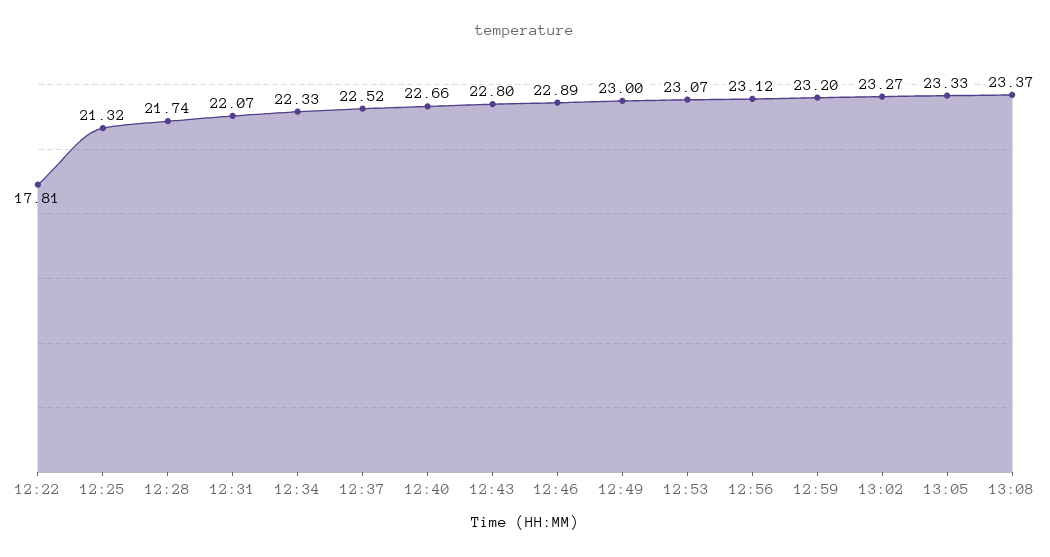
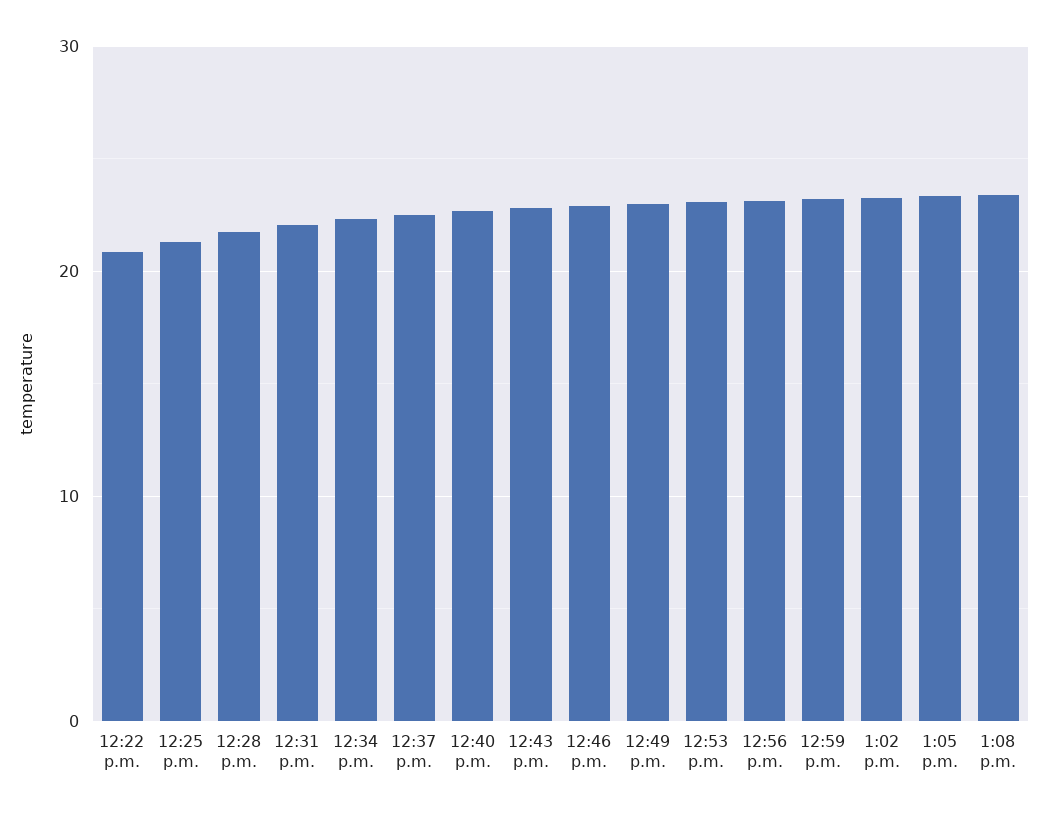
12:22: 17.81 -> 21

